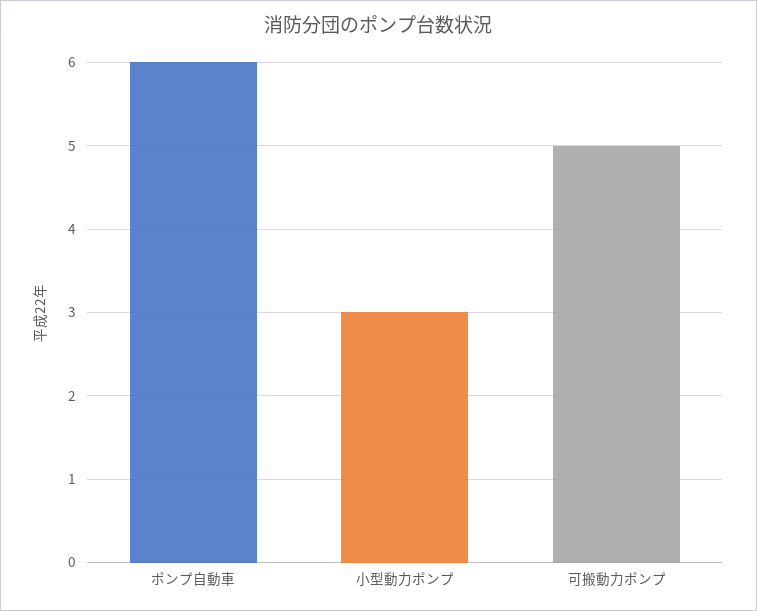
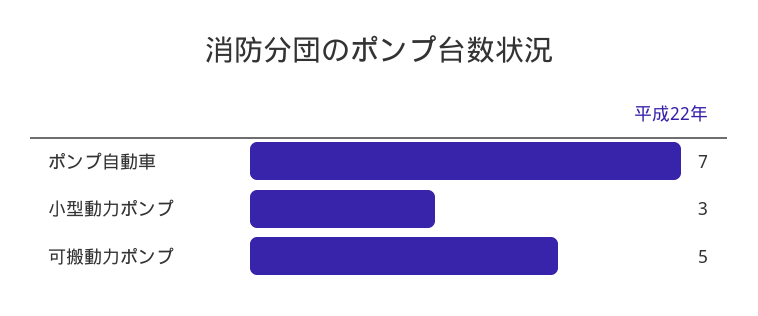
ポンプ自動車: 6 -> 7

